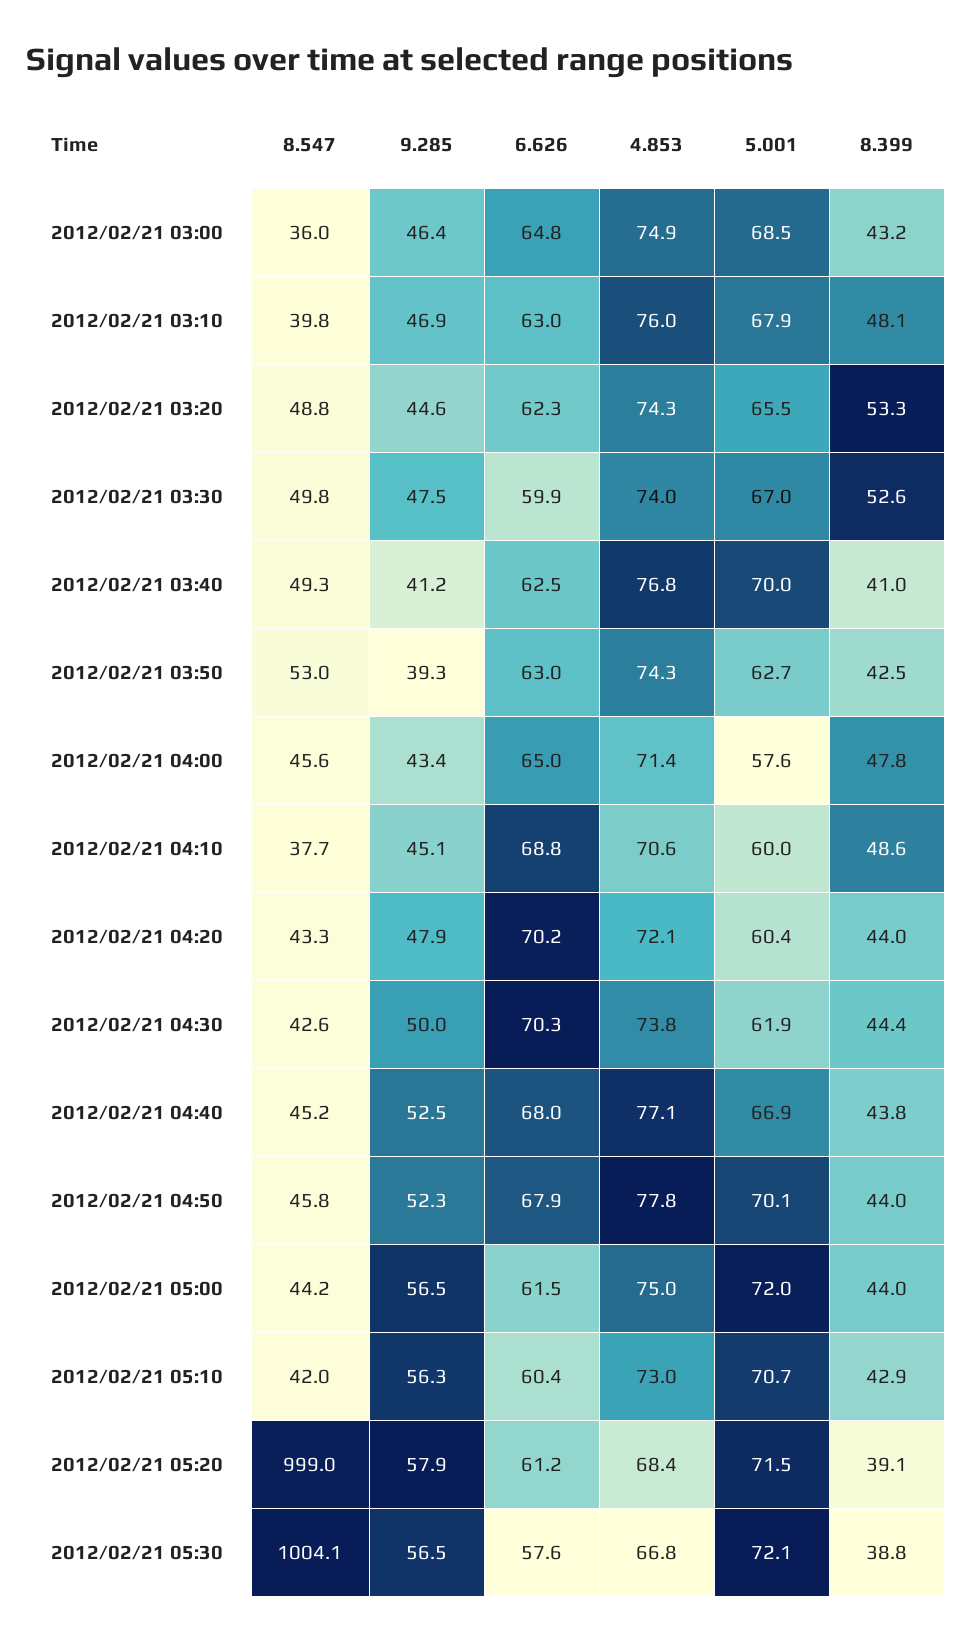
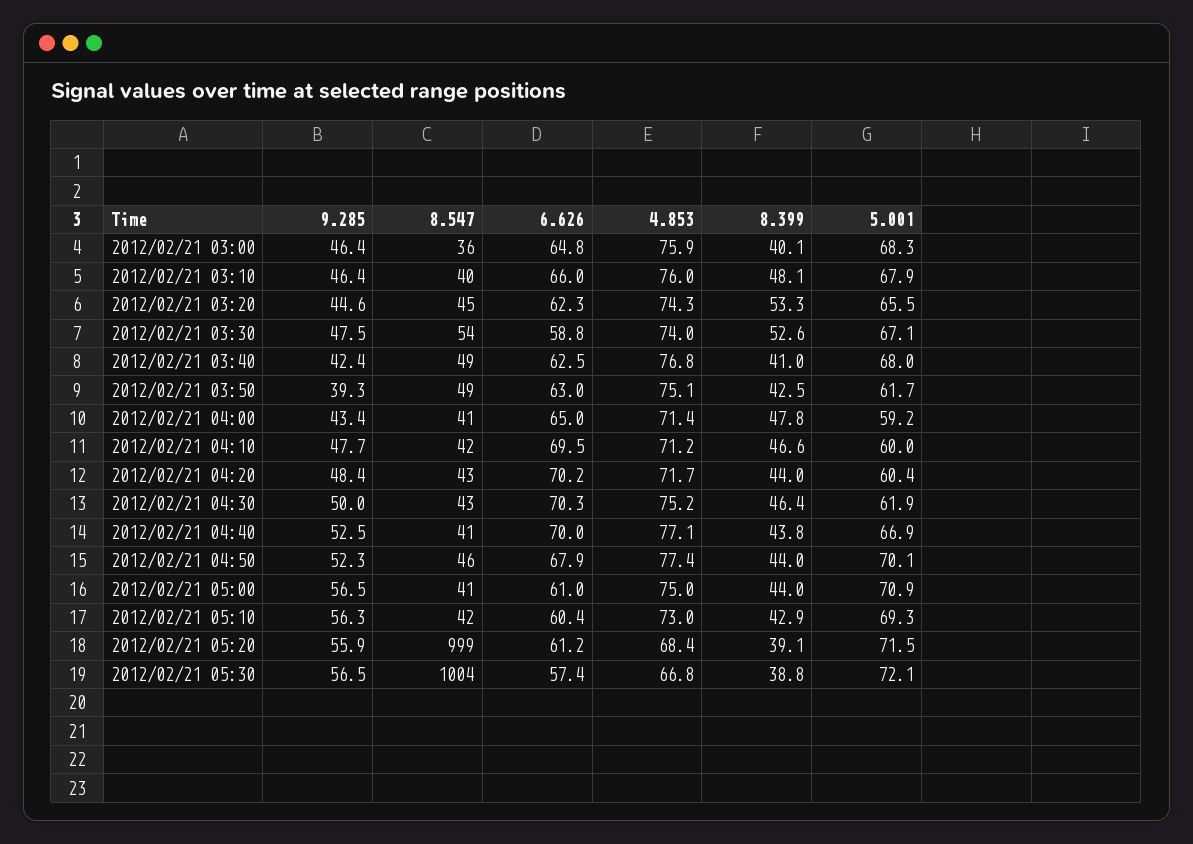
4.853, 2012/02/21 03:00: 74.9 -> 75.9
5.001, 2012/02/21 03:00: 68.5 -> 68.3
8.399, 2012/02/21 03:00: 43.2 -> 40.1
9.285, 2012/02/21 03:10: 46.9 -> 46.4
6.626, 2012/02/21 03:10: 63 -> 66
8.547, 2012/02/21 03:20: 48.8 -> 45
8.547, 2012/02/21 03:30: 49.8 -> 54
6.626, 2012/02/21 03:30: 59.9 -> 58.8
5.001, 2012/02/21 03:30: 67 -> 67.1
9.285, 2012/02/21 03:40: 41.2 -> 42.4
5.001, 2012/02/21 03:40: 70 -> 68
8.547, 2012/02/21 03:50: 53 -> 49
4.853, 2012/02/21 03:50: 74.3 -> 75.1
5.001, 2012/02/21 03:50: 62.7 -> 61.7
8.547, 2012/02/21 04:00: 45.6 -> 41
5.001, 2012/02/21 04:00: 57.6 -> 59.2
8.547, 2012/02/21 04:10: 37.7 -> 42
9.285, 2012/02/21 04:10: 45.1 -> 47.7
6.626, 2012/02/21 04:10: 68.8 -> 69.5
4.853, 2012/02/21 04:10: 70.6 -> 71.2
8.399, 2012/02/21 04:10: 48.6 -> 46.6
9.285, 2012/02/21 04:20: 47.9 -> 48.4
4.853, 2012/02/21 04:20: 72.1 -> 71.7
4.853, 2012/02/21 04:30: 73.8 -> 75.2
8.399, 2012/02/21 04:30: 44.4 -> 46.4
8.547, 2012/02/21 04:40: 45.2 -> 41
6.626, 2012/02/21 04:40: 68 -> 70
4.853, 2012/02/21 04:50: 77.8 -> 77.4
8.547, 2012/02/21 05:00: 44.2 -> 41
6.626, 2012/02/21 05:00: 61.5 -> 61
5.001, 2012/02/21 05:00: 72 -> 70.9
5.001, 2012/02/21 05:10: 70.7 -> 69.3
9.285, 2012/02/21 05:20: 57.9 -> 55.9
6.626, 2012/02/21 05:30: 57.6 -> 57.4

